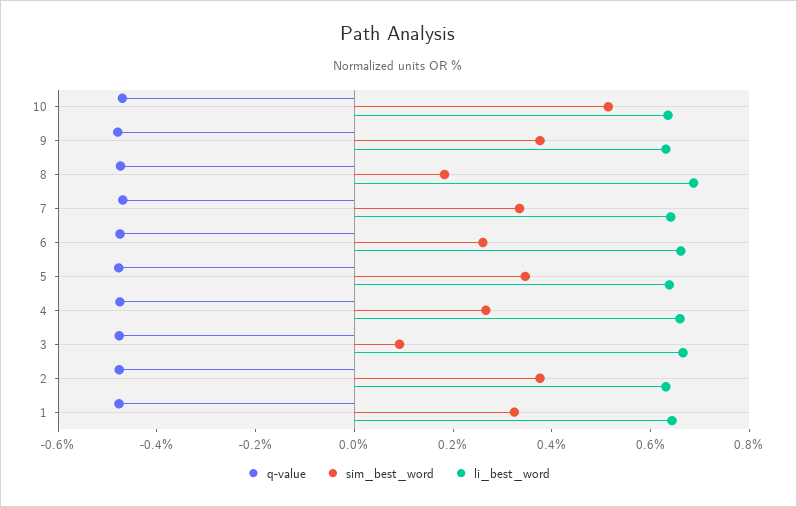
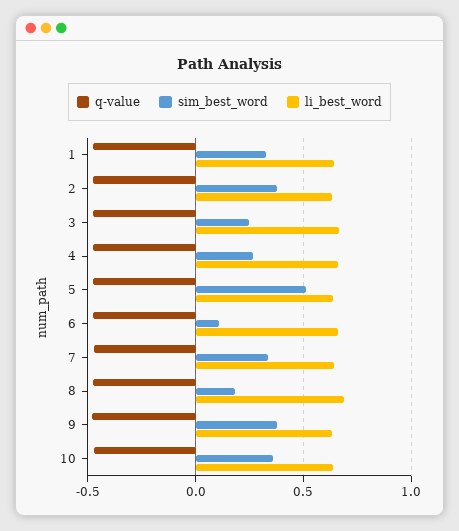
sim_best_word, 10: 0.5 -> 0.35
sim_best_word, 6: 0.25 -> 0.1
sim_best_word, 5: 0.35 -> 0.5
sim_best_word, 3: 0.1 -> 0.25

